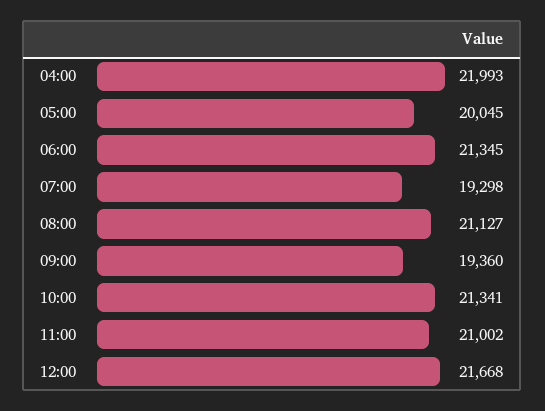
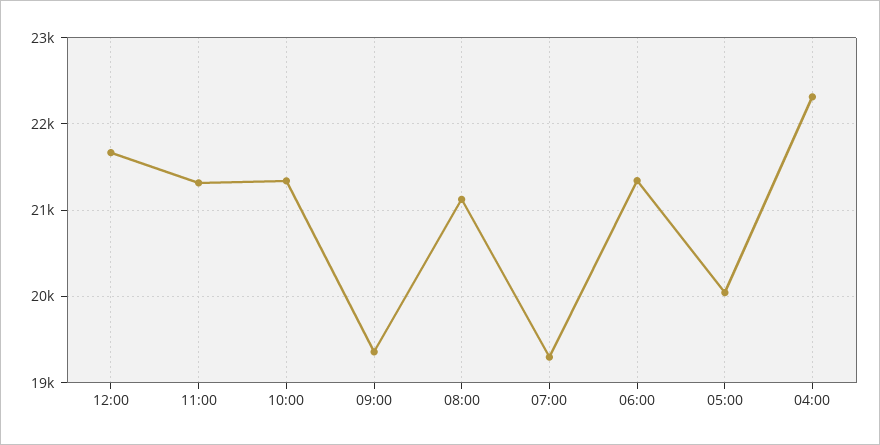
04:00: 21993 -> 22300
11:00: 21002 -> 21300

